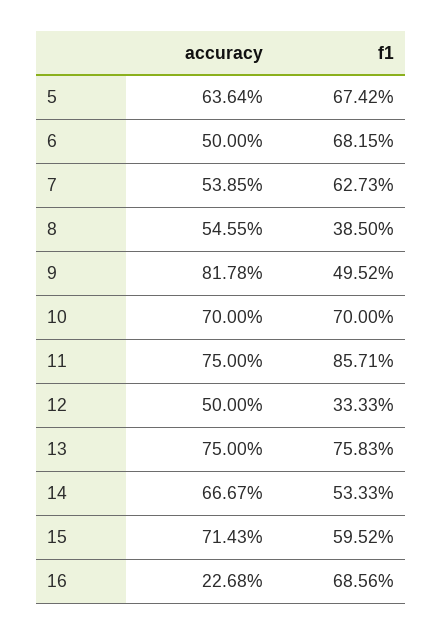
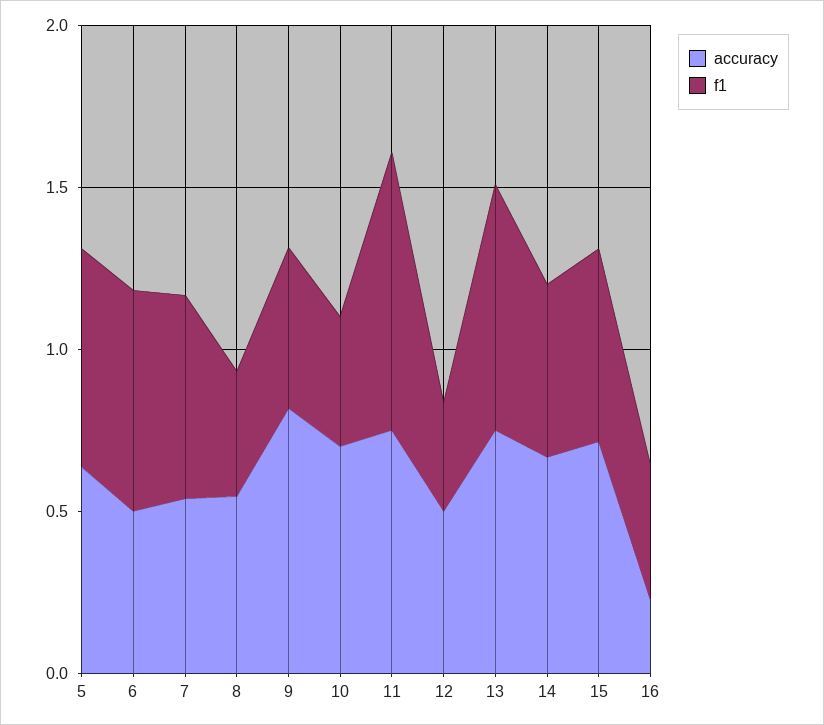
f1, 10: 0.7 -> 0.4
f1, 16: 0.6856 -> 0.4

